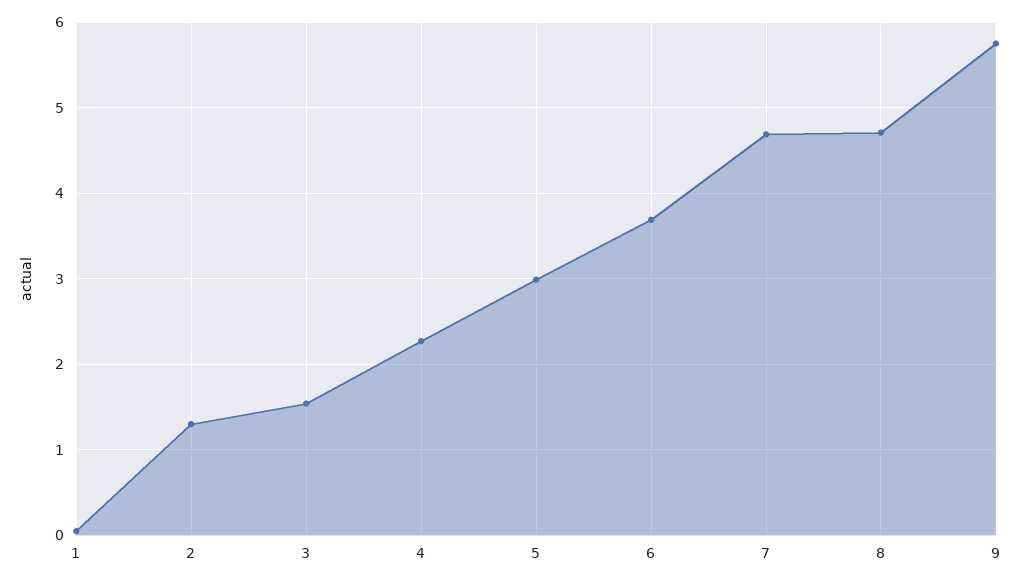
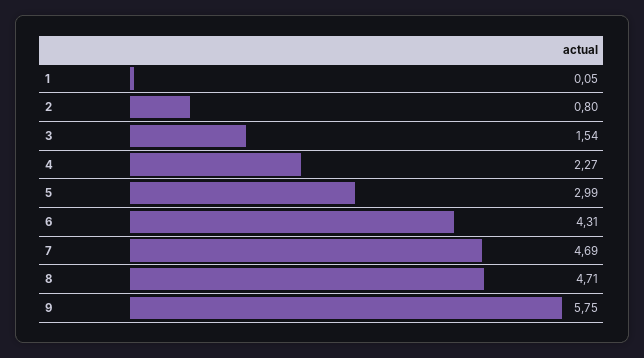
2: 1.3 -> 0.8
6: 3.7 -> 4.31

